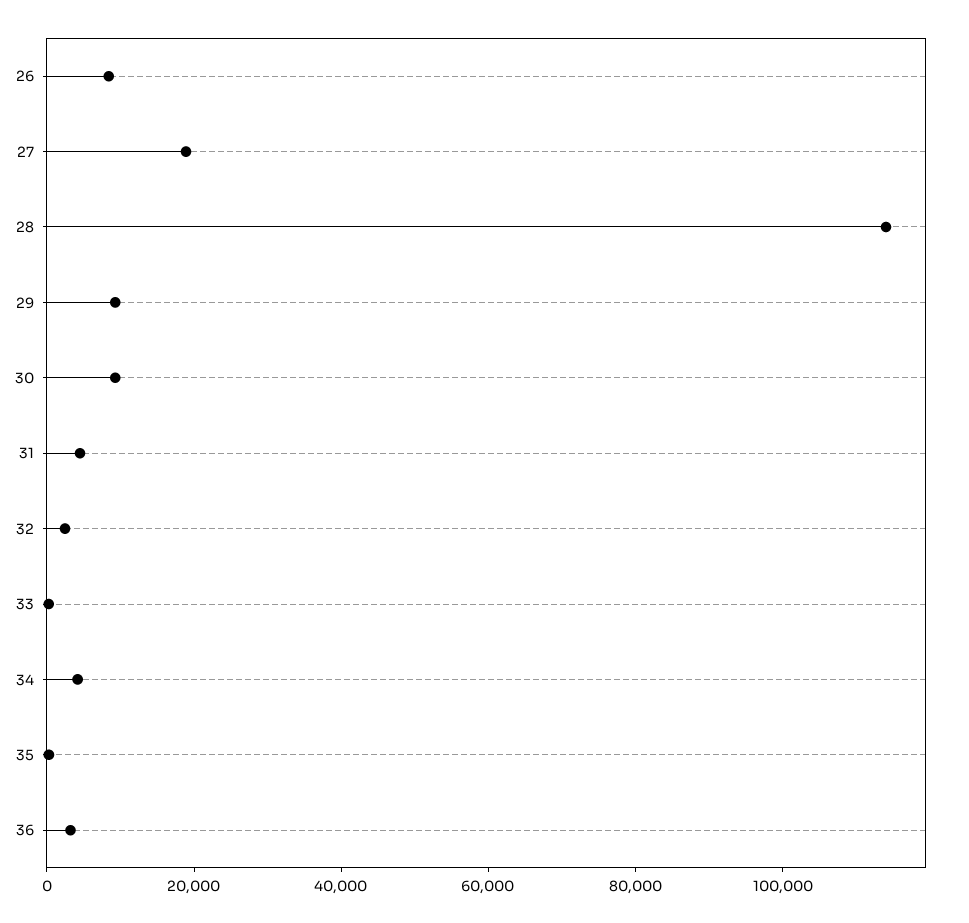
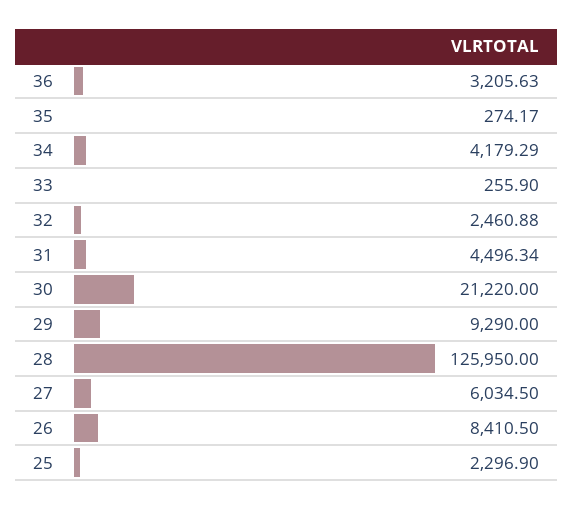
27: 20000 -> 6034.5
28: 115000 -> 125950
30: 10000 -> 21220
25: none -> 2296.9

